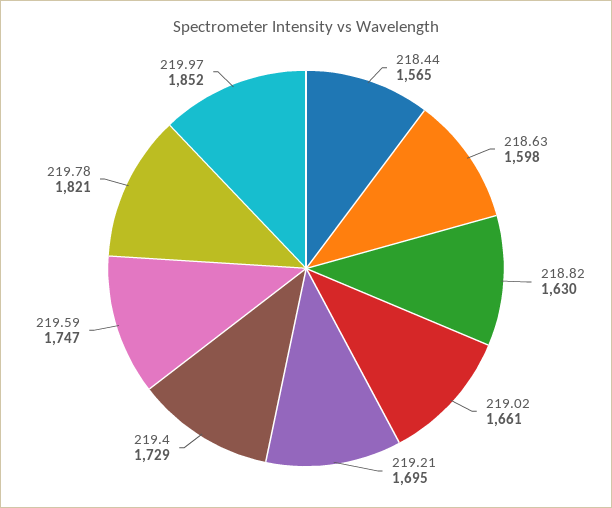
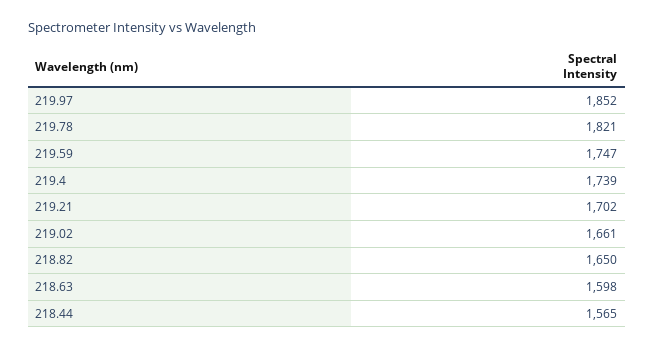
218.82: 1630 -> 1650
219.21: 1695 -> 1702
219.4: 1729 -> 1739

